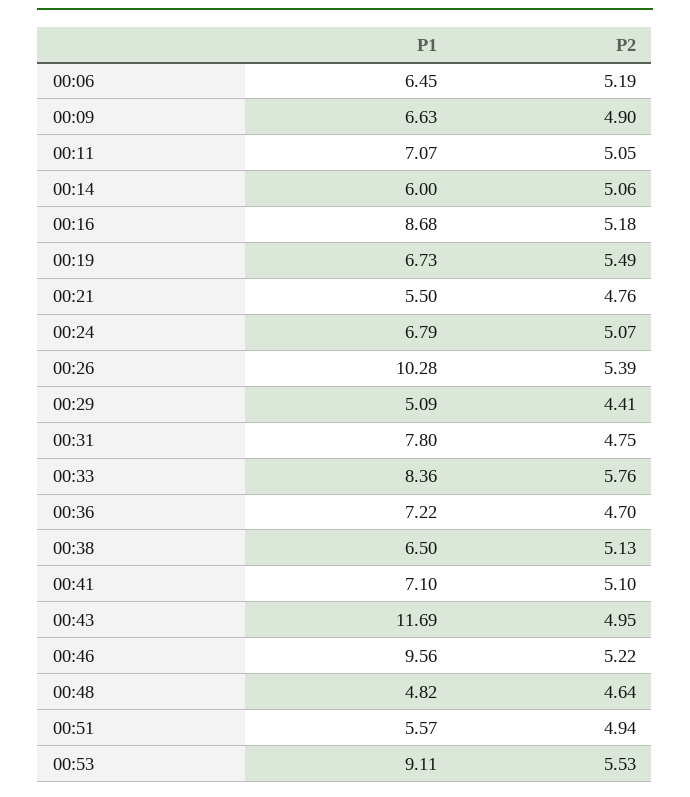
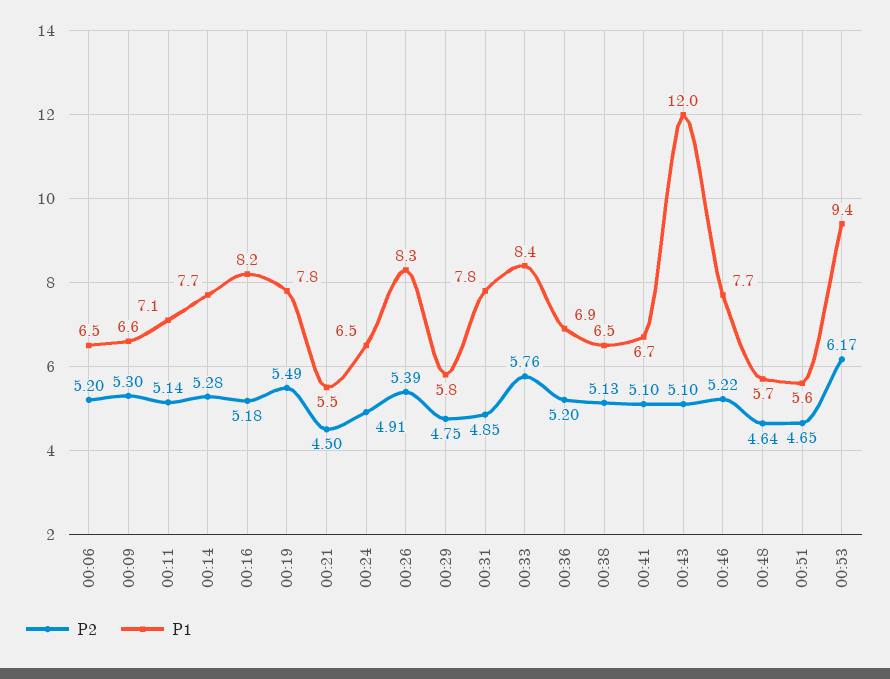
P2, 00:06: 5.19 -> 5.2
P2, 00:09: 4.9 -> 5.3
P2, 00:11: 5.05 -> 5.14
P1, 00:14: 6 -> 7.7
P2, 00:14: 5.06 -> 5.28
P1, 00:16: 8.68 -> 8.2
P1, 00:19: 6.73 -> 7.8
P2, 00:21: 4.76 -> 4.5
P1, 00:24: 6.79 -> 6.5
P2, 00:24: 5.07 -> 4.91
P1, 00:26: 10.28 -> 8.3
P1, 00:29: 5.09 -> 5.8
P2, 00:29: 4.41 -> 4.75
P2, 00:31: 4.75 -> 4.85
P1, 00:36: 7.22 -> 6.9
P2, 00:36: 4.7 -> 5.2
P1, 00:41: 7.1 -> 6.7
P1, 00:43: 11.69 -> 12
P2, 00:43: 4.95 -> 5.1
P1, 00:46: 9.56 -> 7.7
P1, 00:48: 4.82 -> 5.7
P2, 00:51: 4.94 -> 4.65
P1, 00:53: 9.11 -> 9.4
P2, 00:53: 5.53 -> 6.17

